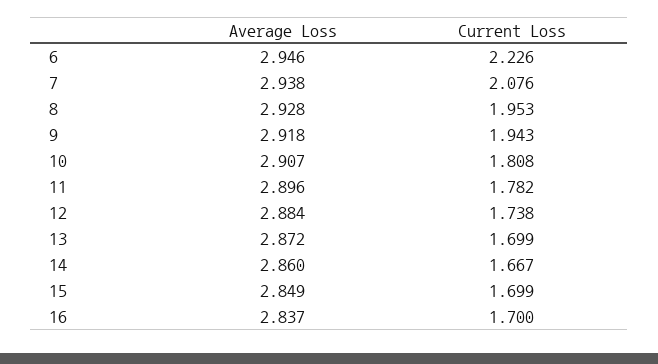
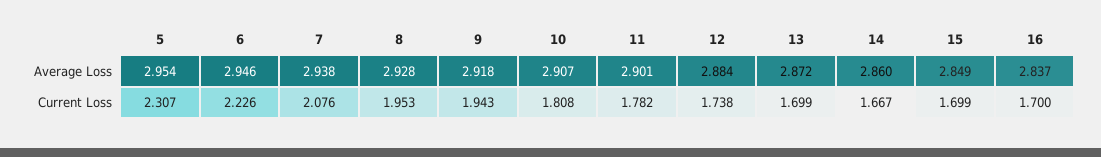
Average Loss, 11: 2.896 -> 2.901
Average Loss, 5: none -> 2.954
Current Loss, 5: none -> 2.307

